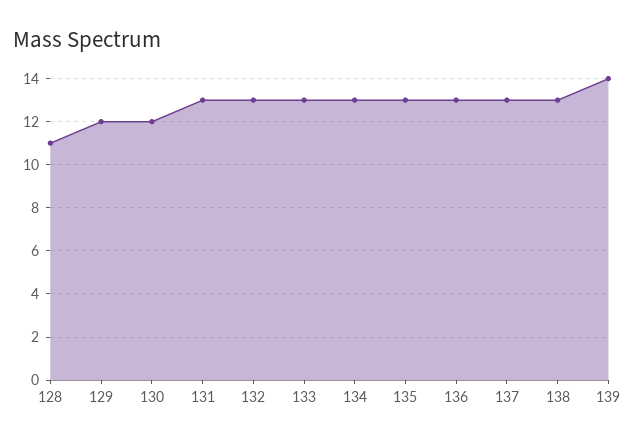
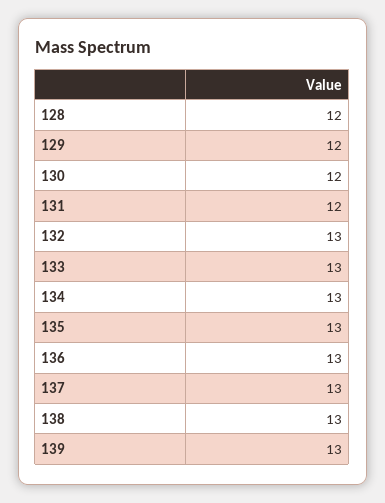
128: 11 -> 12
131: 13 -> 12
139: 14 -> 13

